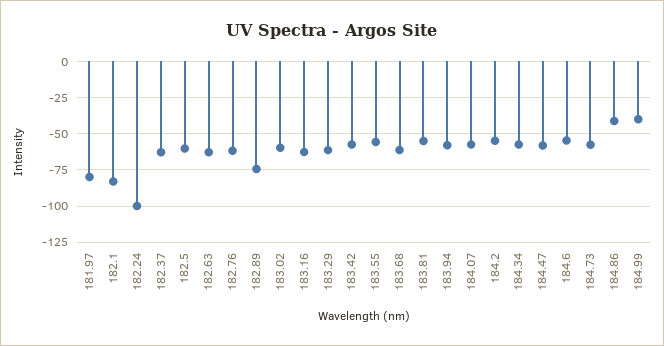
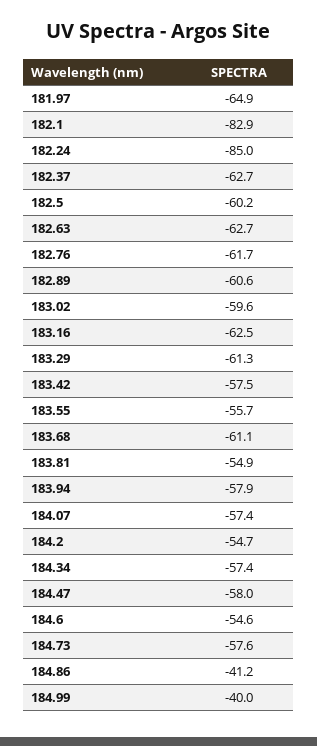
181.97: -80 -> -64.9
182.24: -100 -> -85
182.89: -75 -> -60.6

